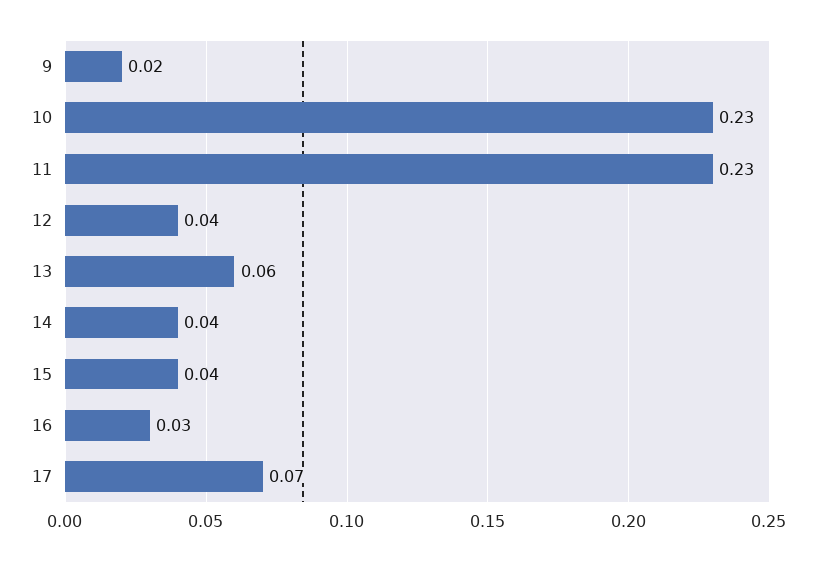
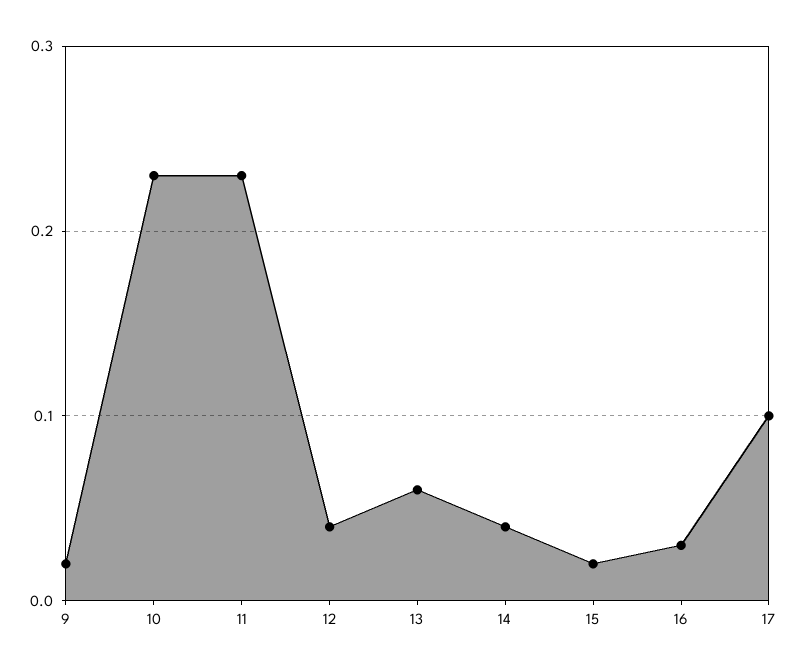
15: 0.04 -> 0.02
17: 0.07 -> 0.1

